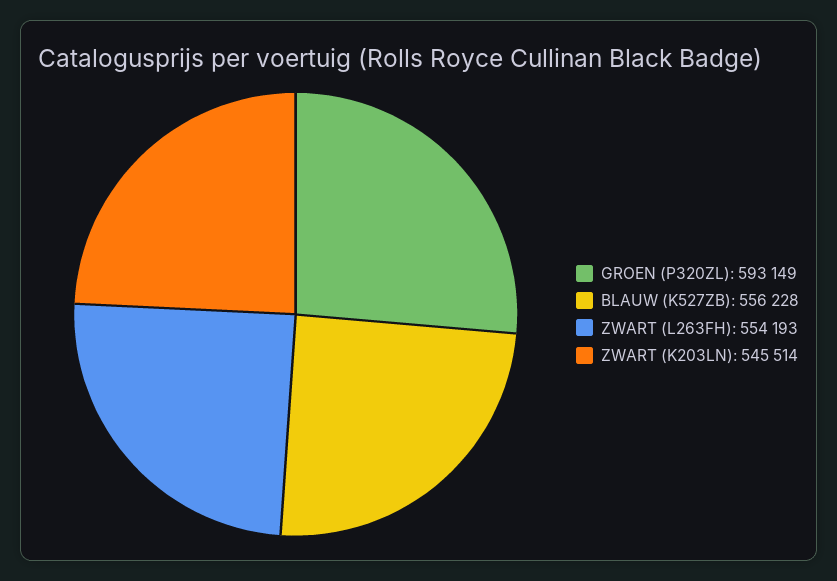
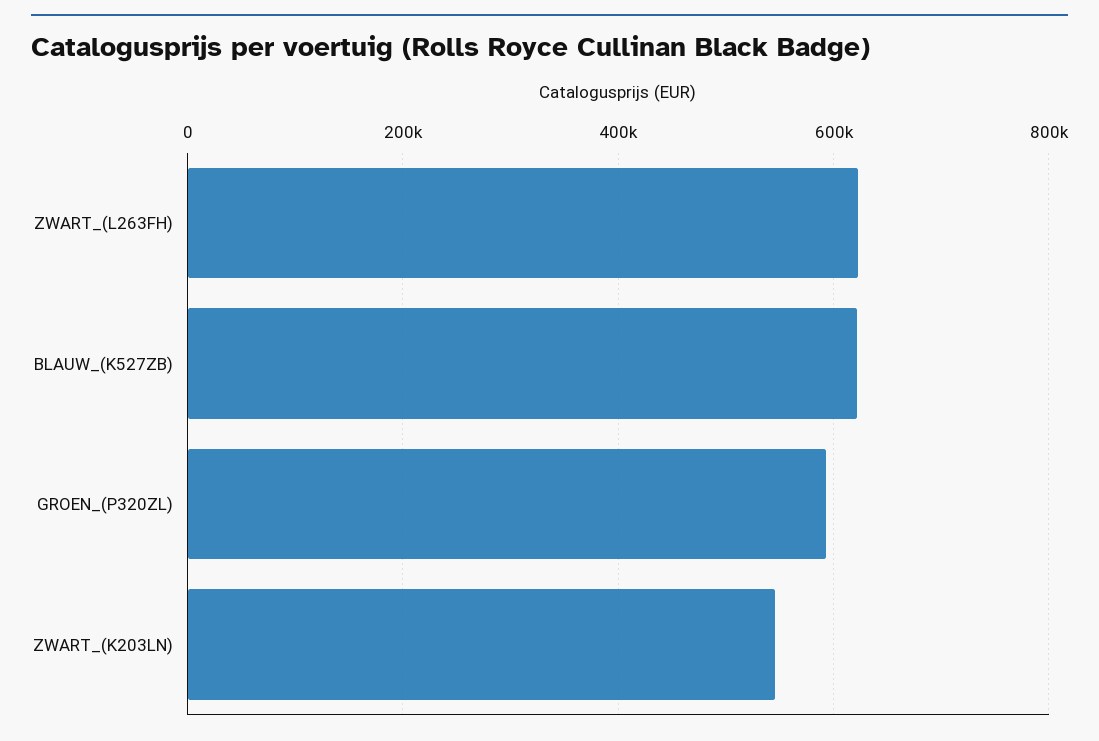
BLAUW (K527ZB): 556228 -> 620000
ZWART (L263FH): 554193 -> 620000

